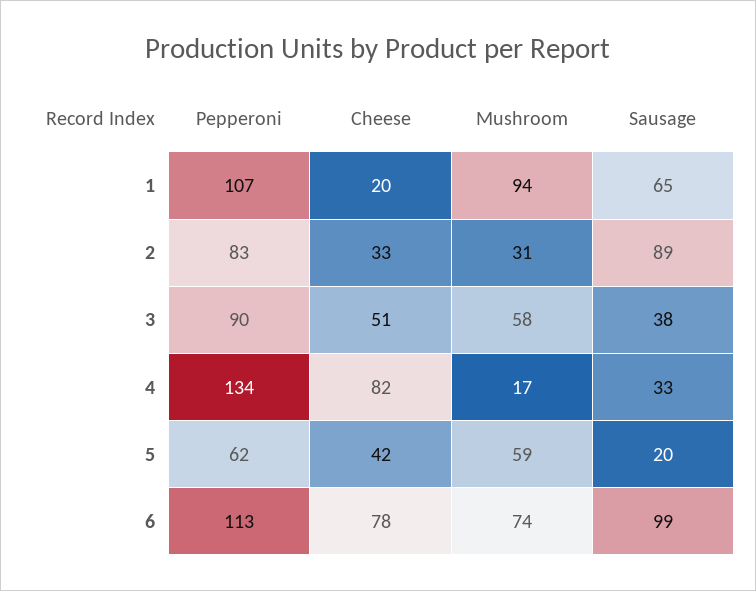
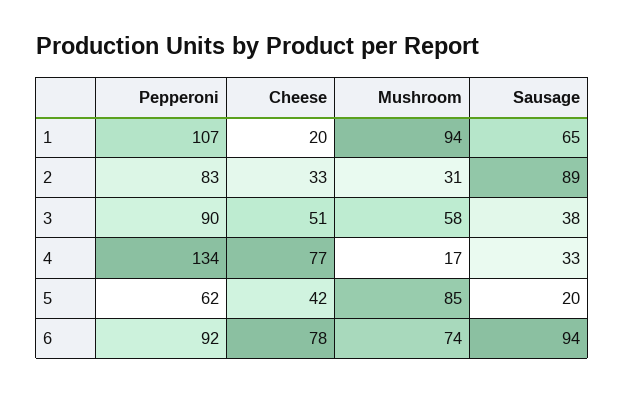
Cheese, 4: 82 -> 77
Mushroom, 5: 59 -> 85
Pepperoni, 6: 113 -> 92
Sausage, 6: 99 -> 94

